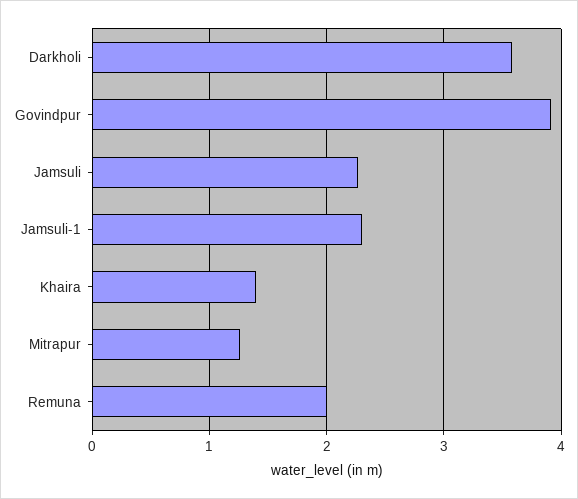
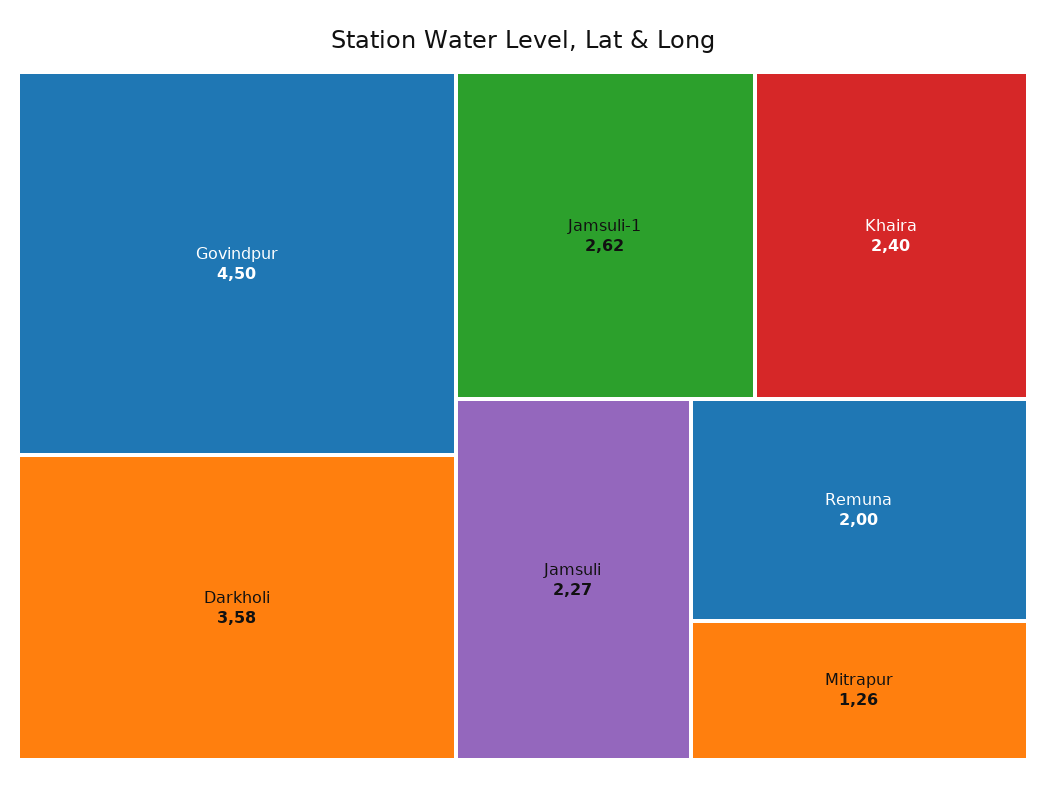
Govindpur: 3.9 -> 4.5
Jamsuli-1: 2.3 -> 2.62
Khaira: 1.4 -> 2.4

